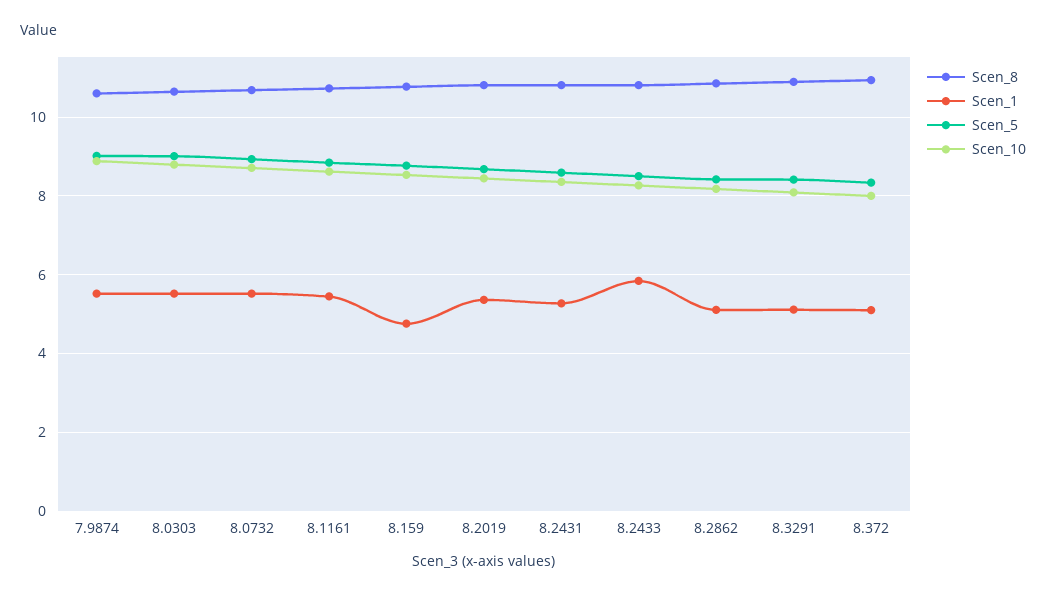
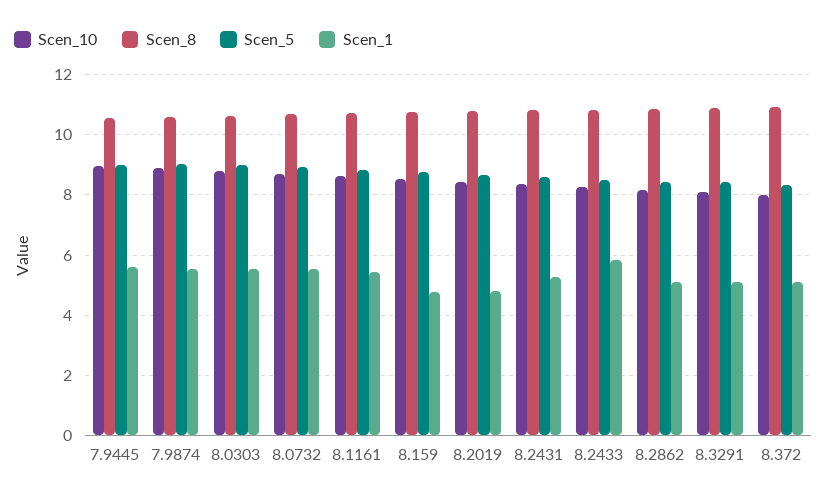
Scen_1, 8.2019: 5.4 -> 4.8
Scen_10, 7.9445: none -> 9
Scen_8, 7.9445: none -> 10.6
Scen_5, 7.9445: none -> 9
Scen_1, 7.9445: none -> 5.6

